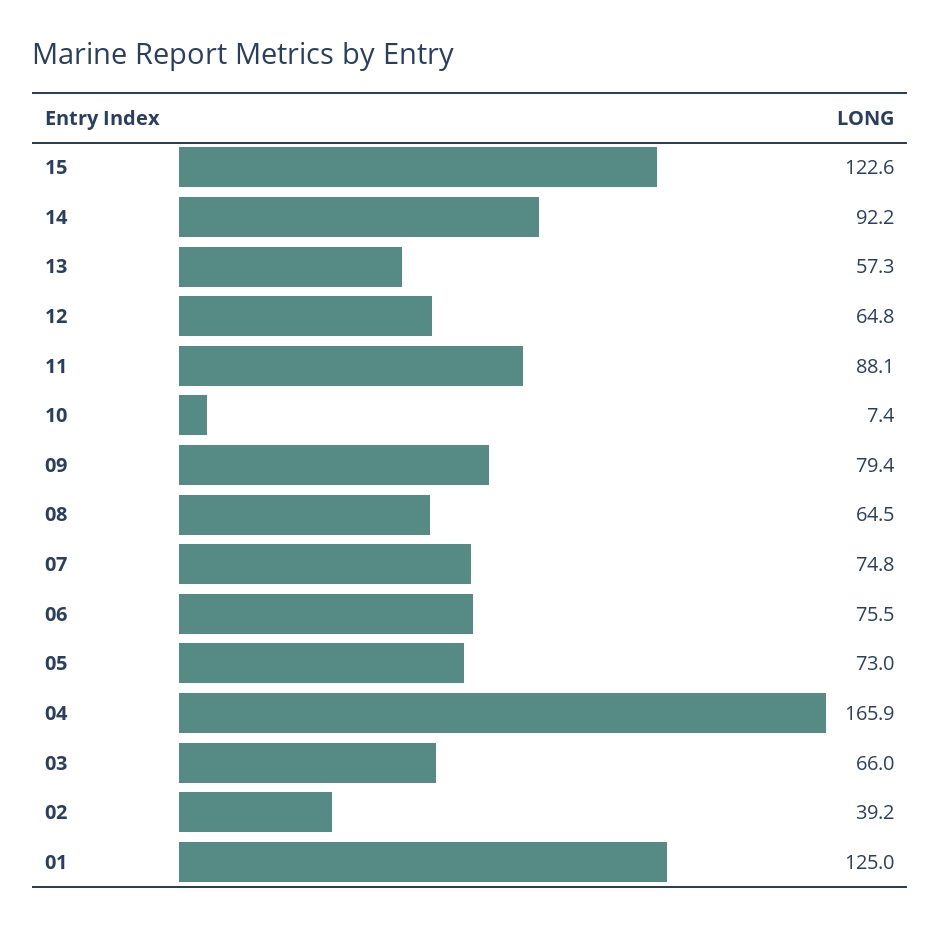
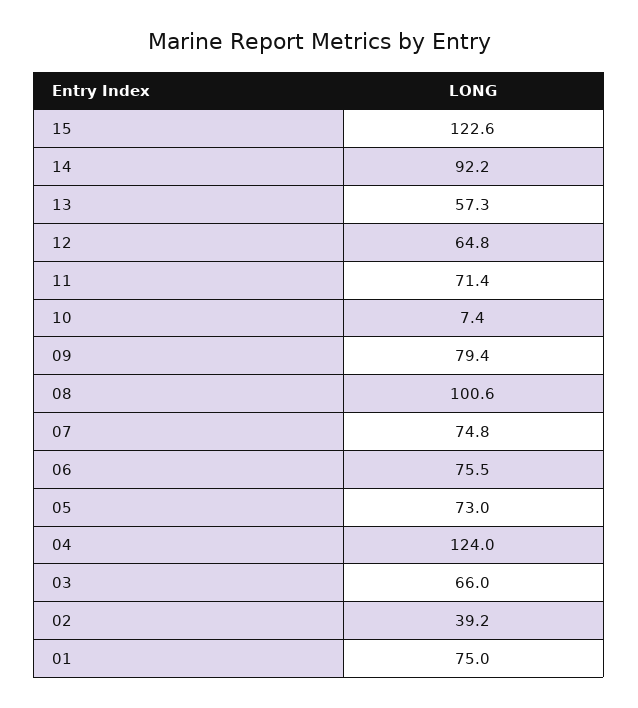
11: 88.1 -> 71.4
08: 64.5 -> 100.6
04: 165.9 -> 124
01: 125 -> 75

